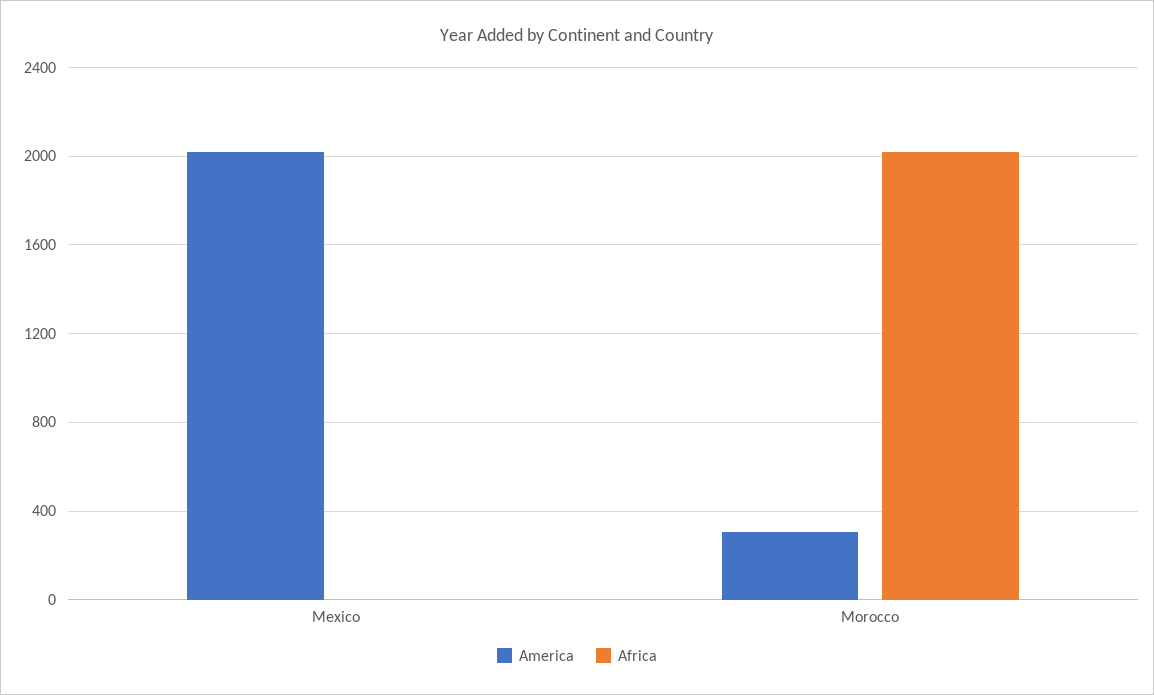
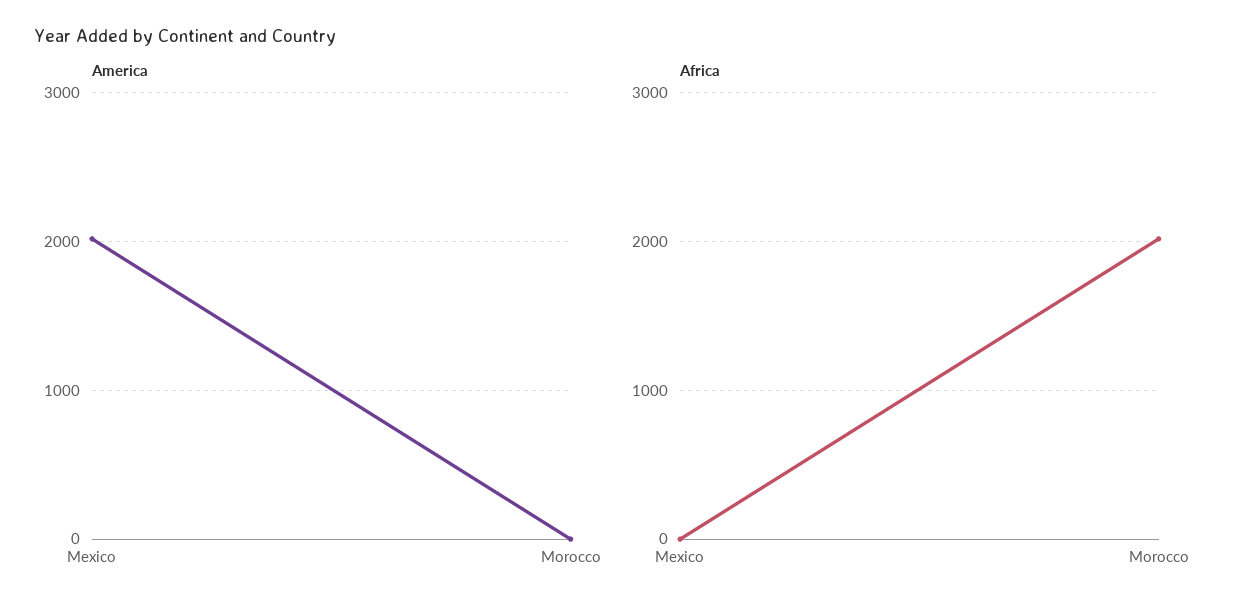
America, Morocco: 300 -> 0

